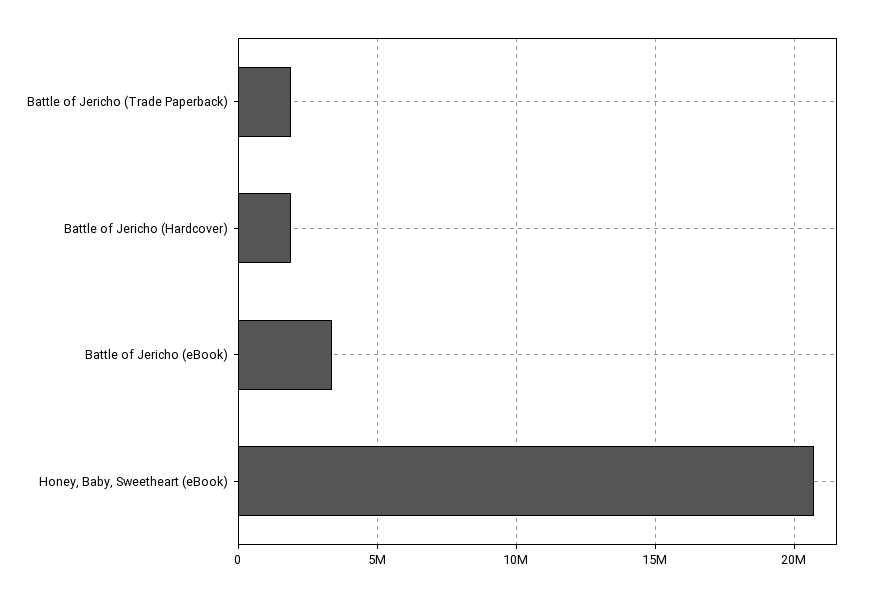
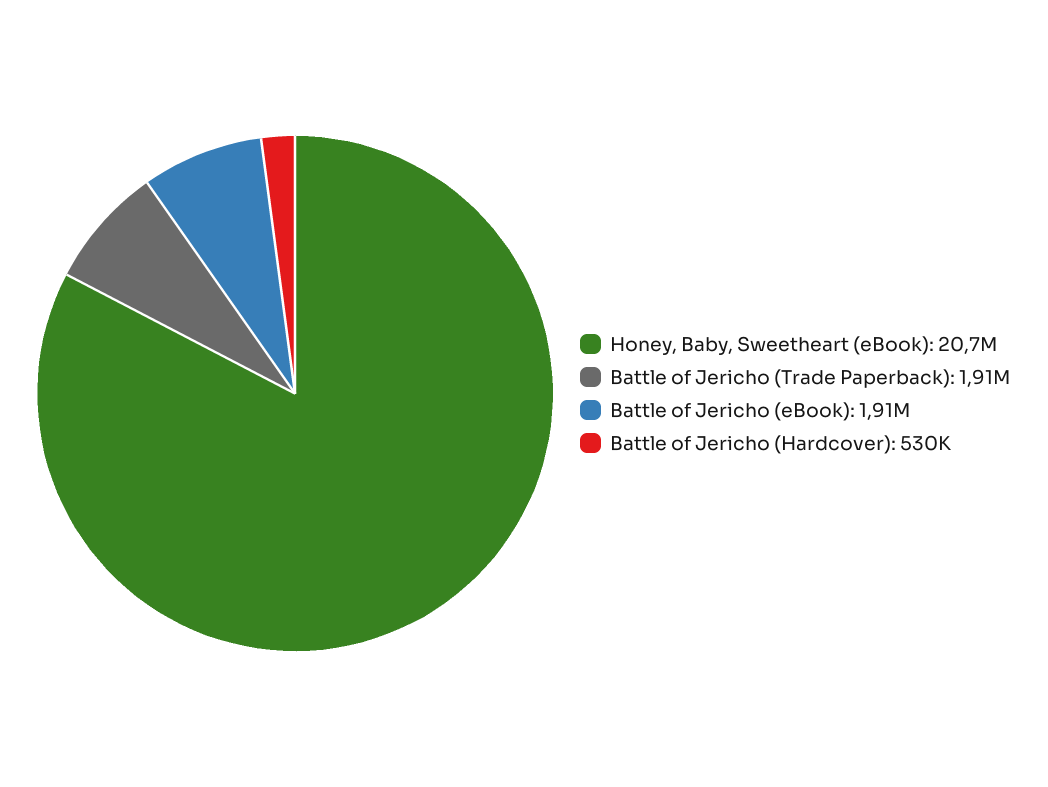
Battle of Jericho (Hardcover): 2000000 -> 530000
Battle of Jericho (eBook): 3500000 -> 1910000

